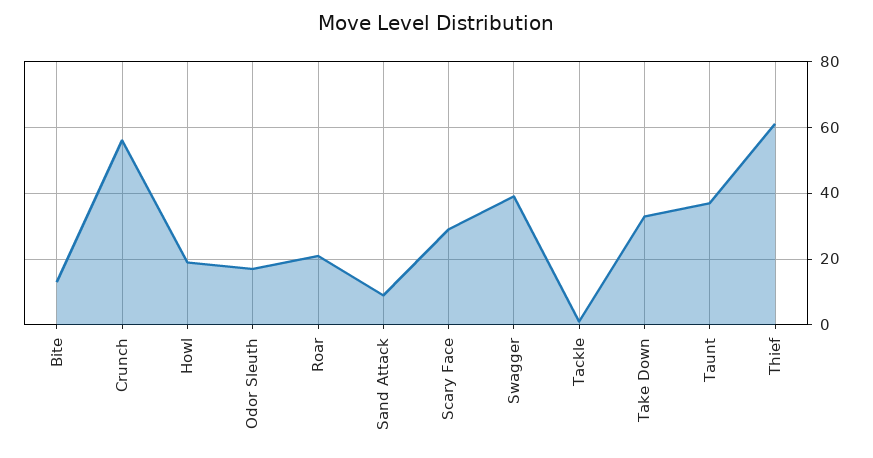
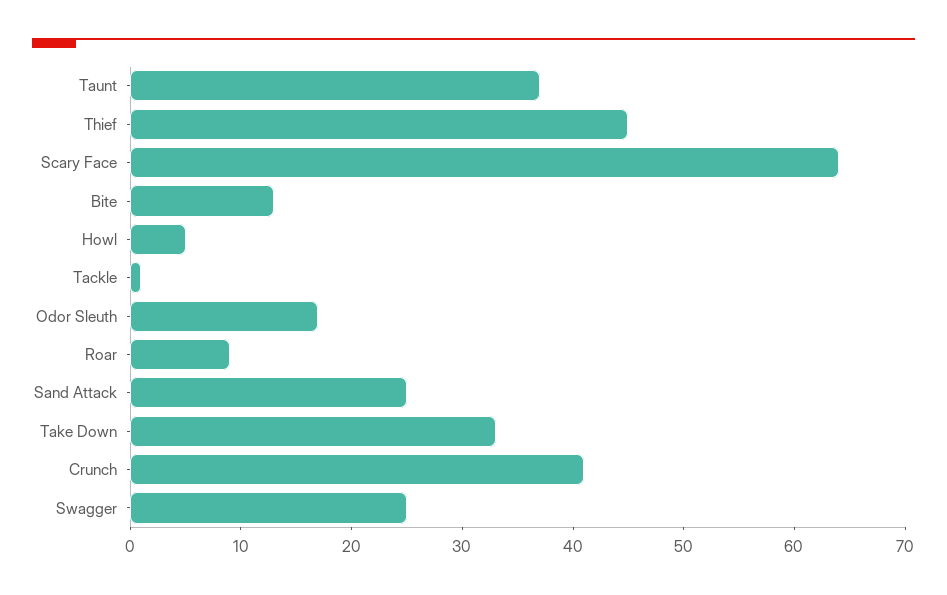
Crunch: 55 -> 41
Howl: 20 -> 5
Roar: 20 -> 9
Sand Attack: 10 -> 25
Scary Face: 30 -> 64
Swagger: 40 -> 25
Thief: 60 -> 45

